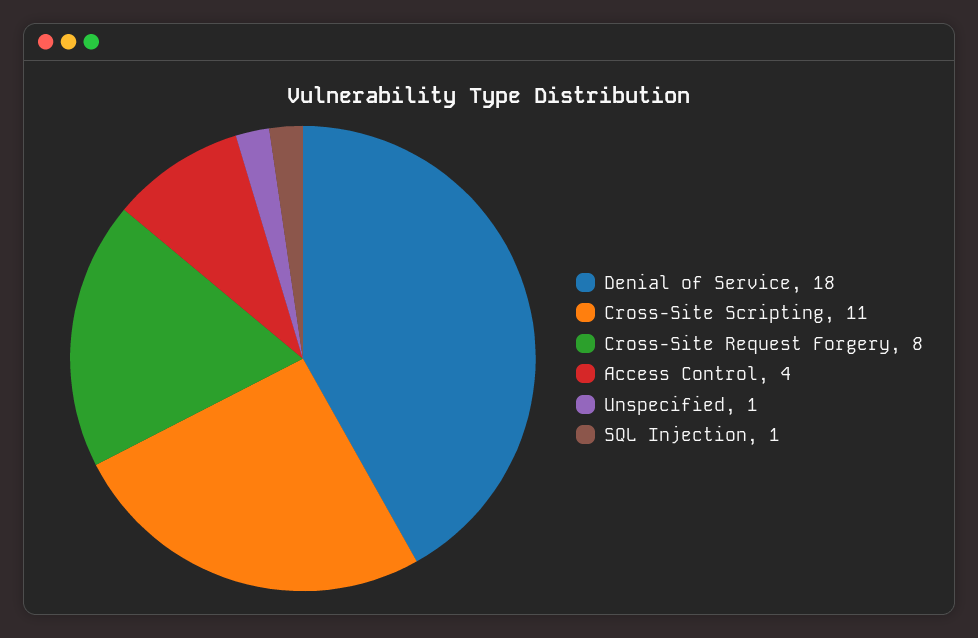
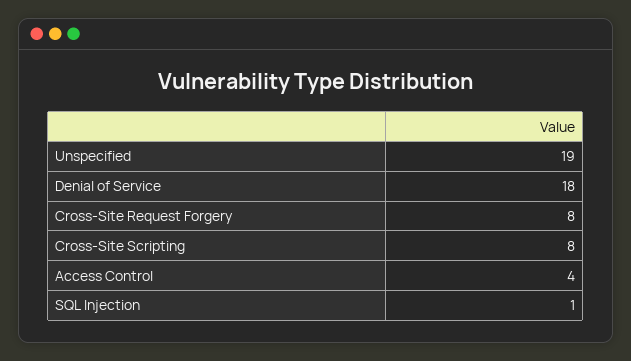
Cross-Site Scripting: 11 -> 8
Unspecified: 1 -> 19

